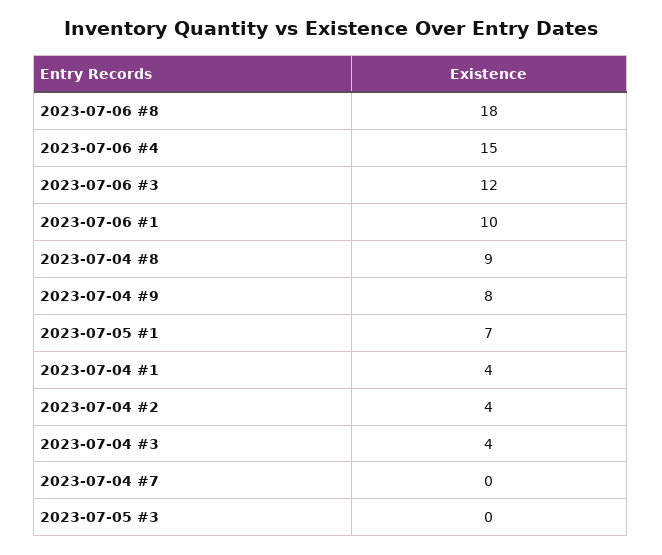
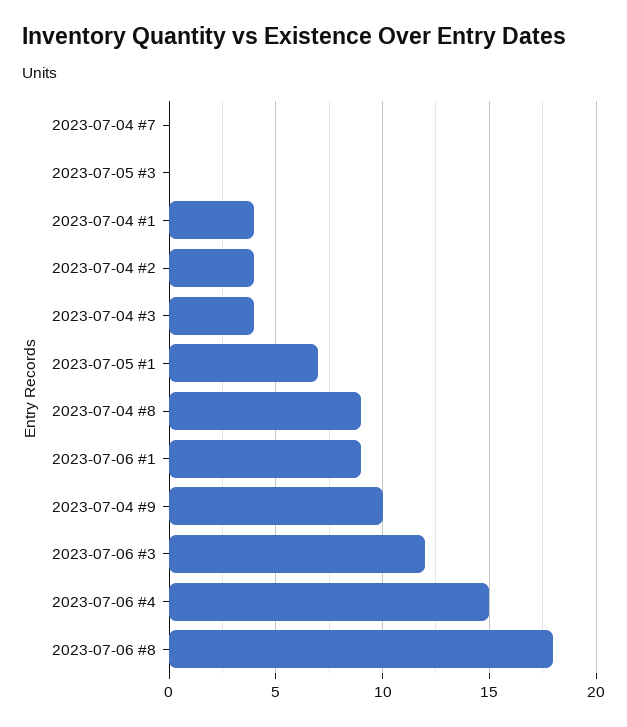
2023-07-06 #1: 10 -> 9
2023-07-04 #9: 8 -> 10

